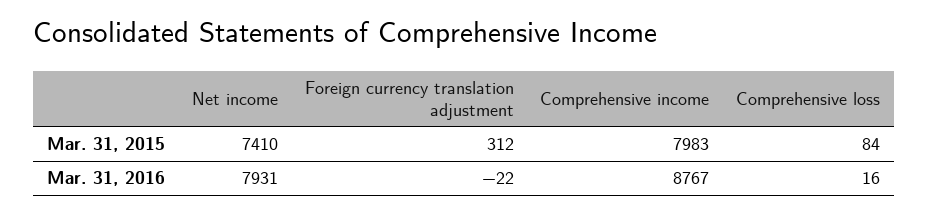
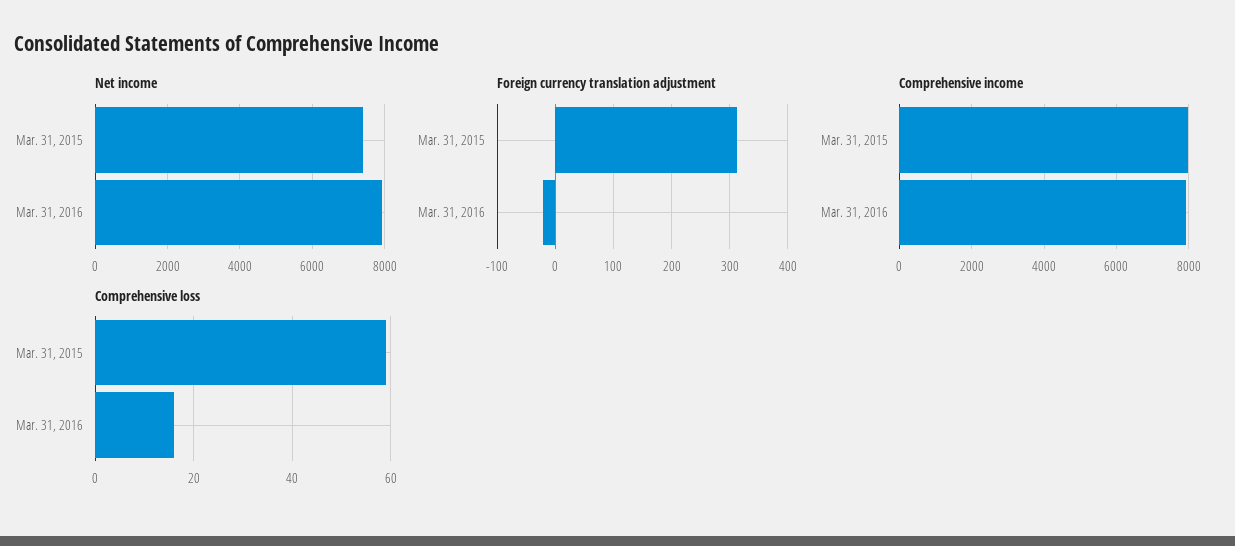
Comprehensive loss, Mar. 31, 2015: 84 -> 60
Comprehensive income, Mar. 31, 2016: 8767 -> 8000

